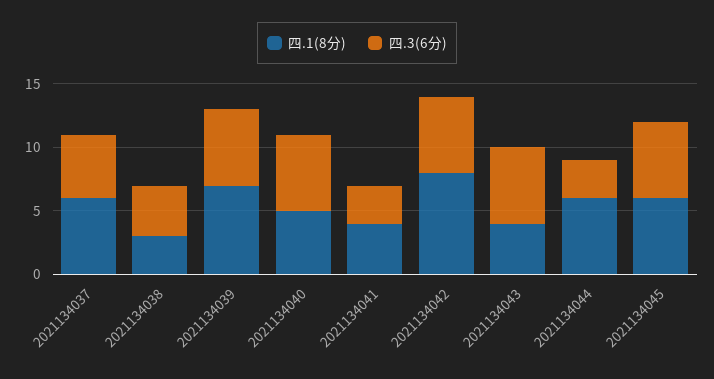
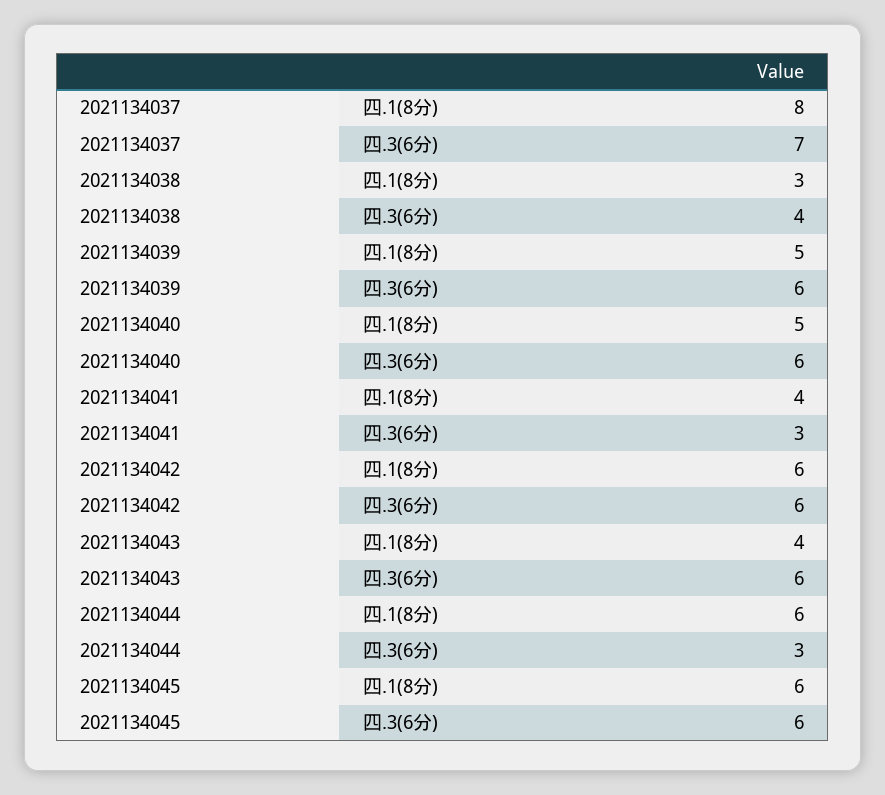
四.1(8分), 2021134037: 6 -> 8
四.3(6分), 2021134037: 5 -> 7
四.1(8分), 2021134039: 7 -> 5
四.1(8分), 2021134042: 8 -> 6

